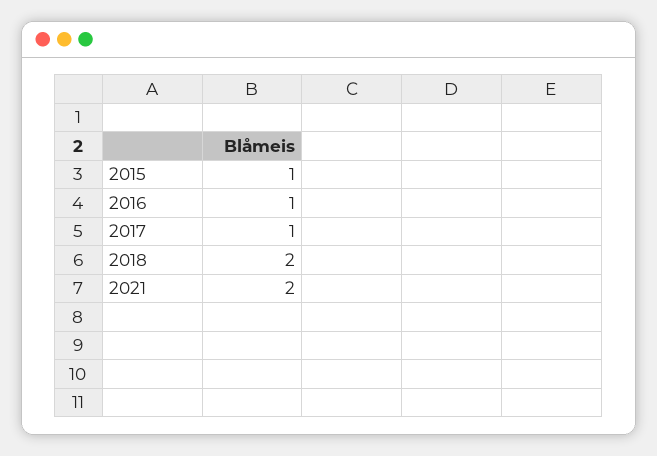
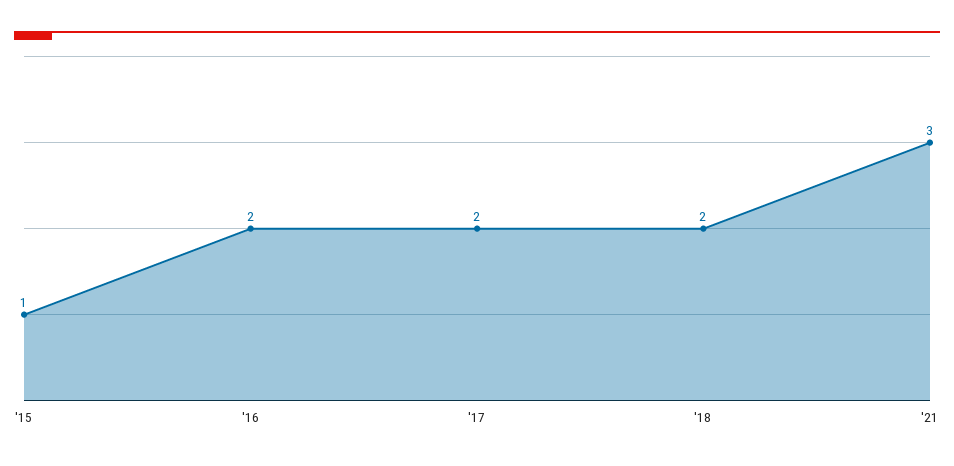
2016: 1 -> 2
2017: 1 -> 2
2021: 2 -> 3

